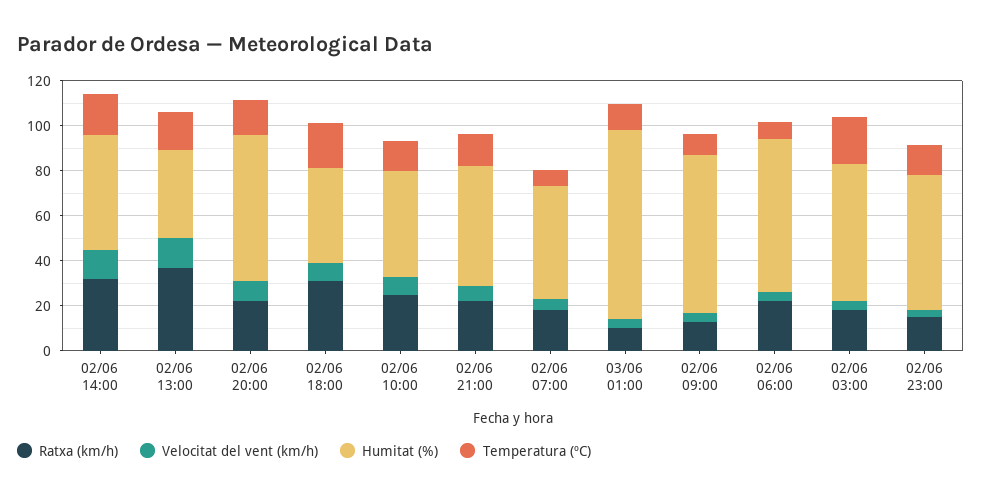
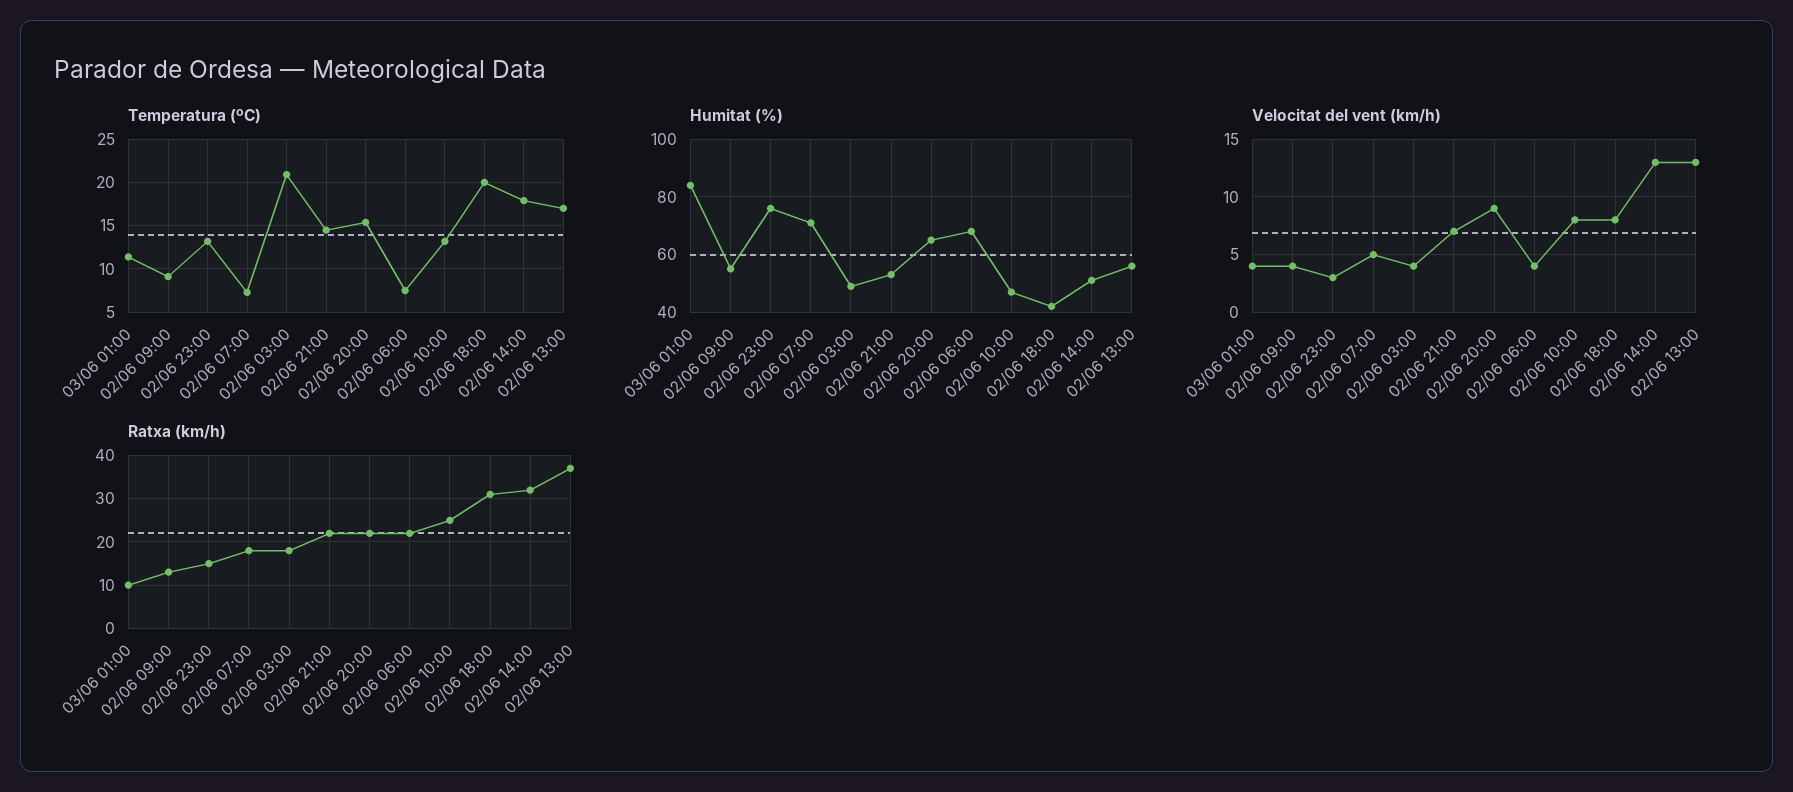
Humitat (%), 02/06 13:00: 40 -> 55
Humitat (%), 02/06 07:00: 50 -> 70
Humitat (%), 02/06 09:00: 70 -> 55
Humitat (%), 02/06 03:00: 60 -> 50
Humitat (%), 02/06 23:00: 60 -> 75

